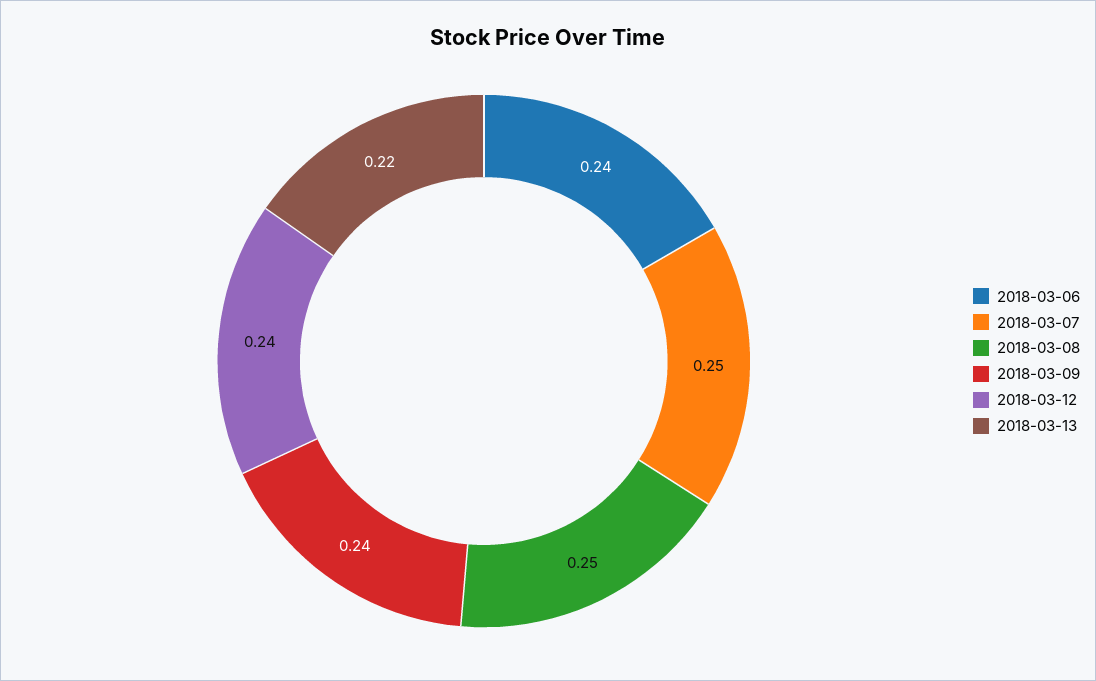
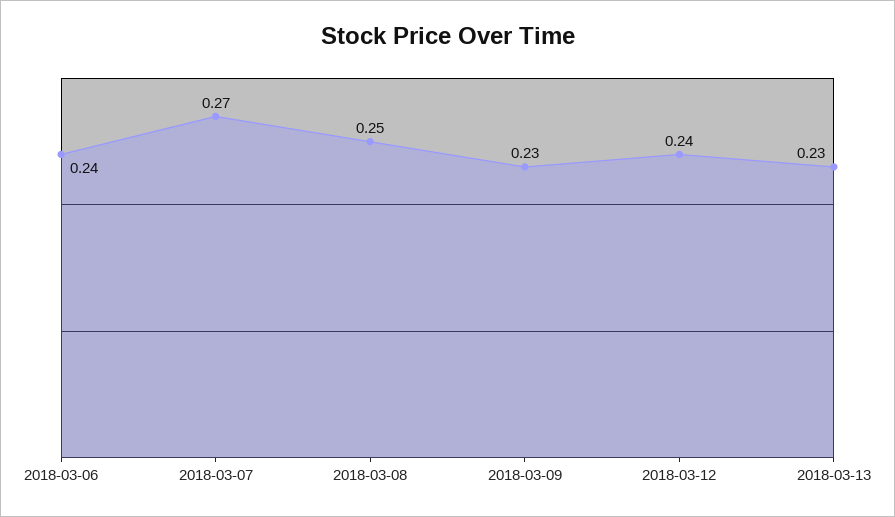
2018-03-07: 0.25 -> 0.27
2018-03-09: 0.24 -> 0.23
2018-03-13: 0.22 -> 0.23

